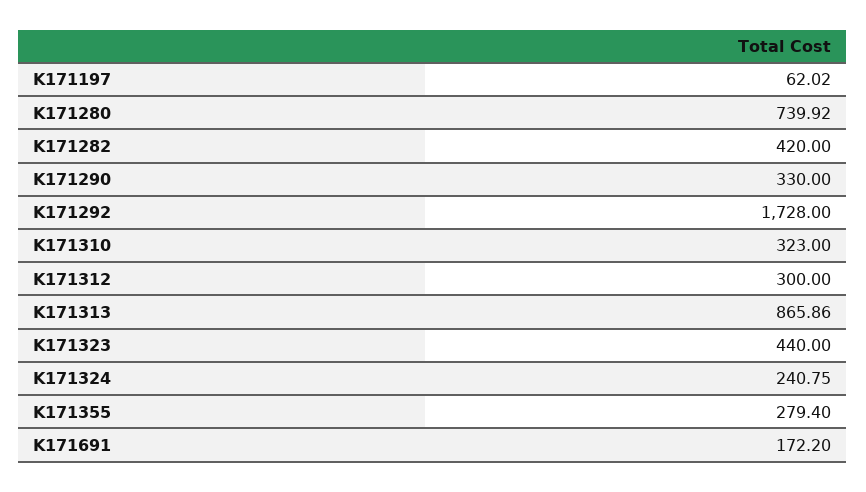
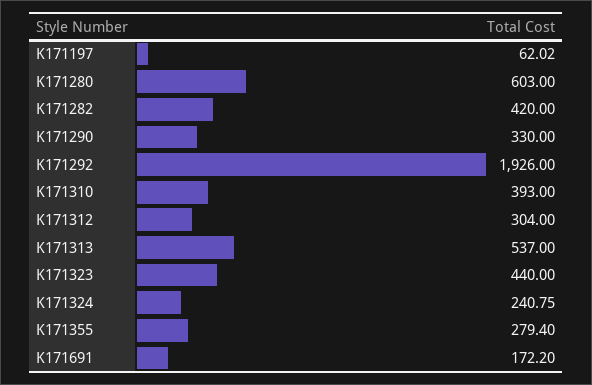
K171280: 739.92 -> 603
K171292: 1728 -> 1926
K171310: 323 -> 393
K171312: 300 -> 304
K171313: 865.86 -> 537

